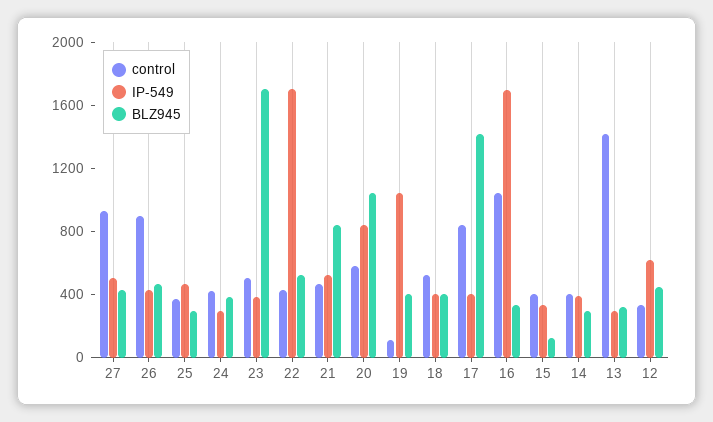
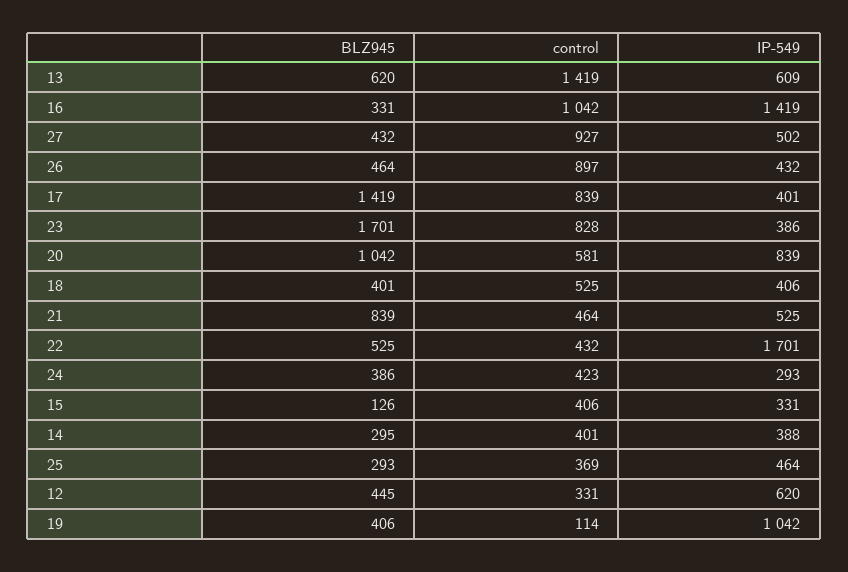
control, 23: 500 -> 828
IP-549, 16: 1700 -> 1419
IP-549, 13: 300 -> 609
BLZ945, 13: 300 -> 620

